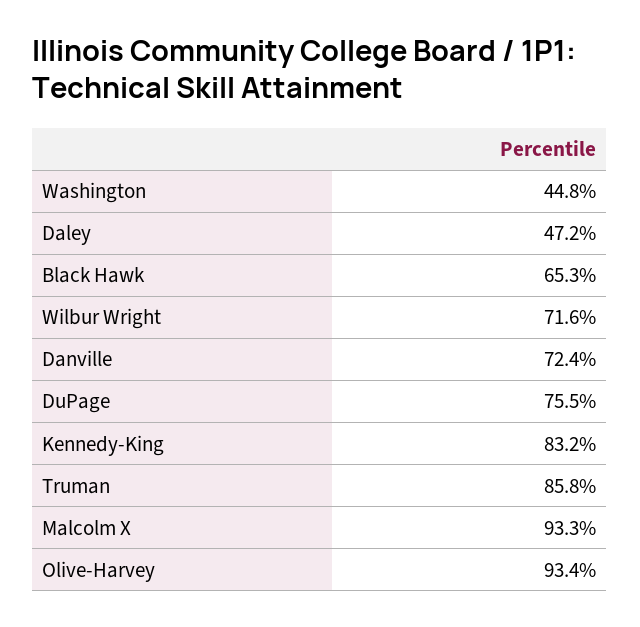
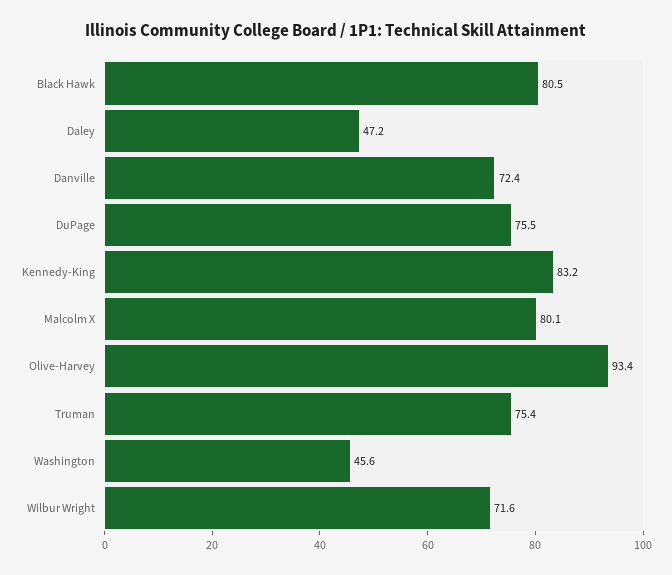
Washington: 44.8 -> 45.6
Black Hawk: 65.3 -> 80.5
Truman: 85.8 -> 75.4
Malcolm X: 93.3 -> 80.1

